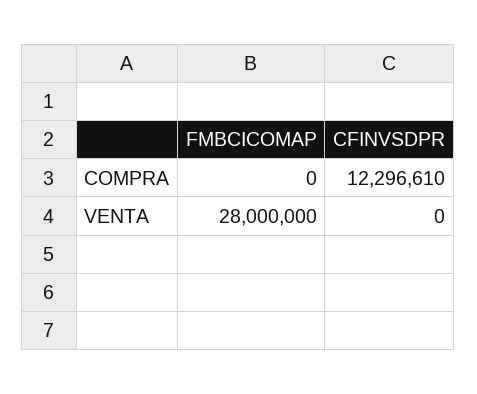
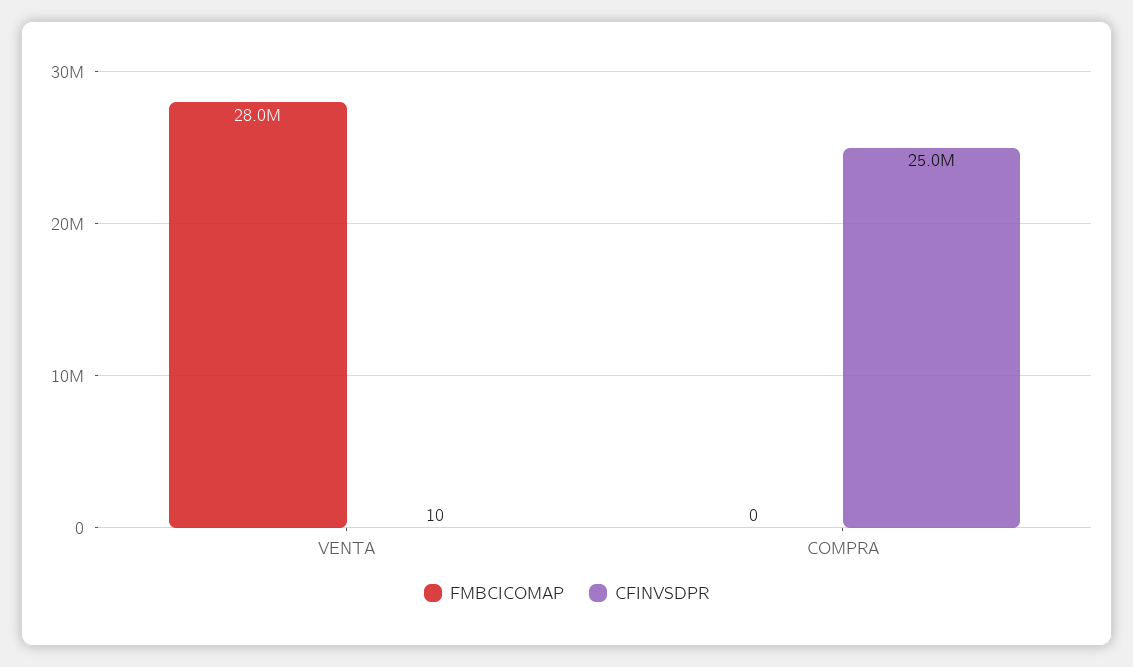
CFINVSDPR, COMPRA: 12296610 -> 25000000
CFINVSDPR, VENTA: 0 -> 10

